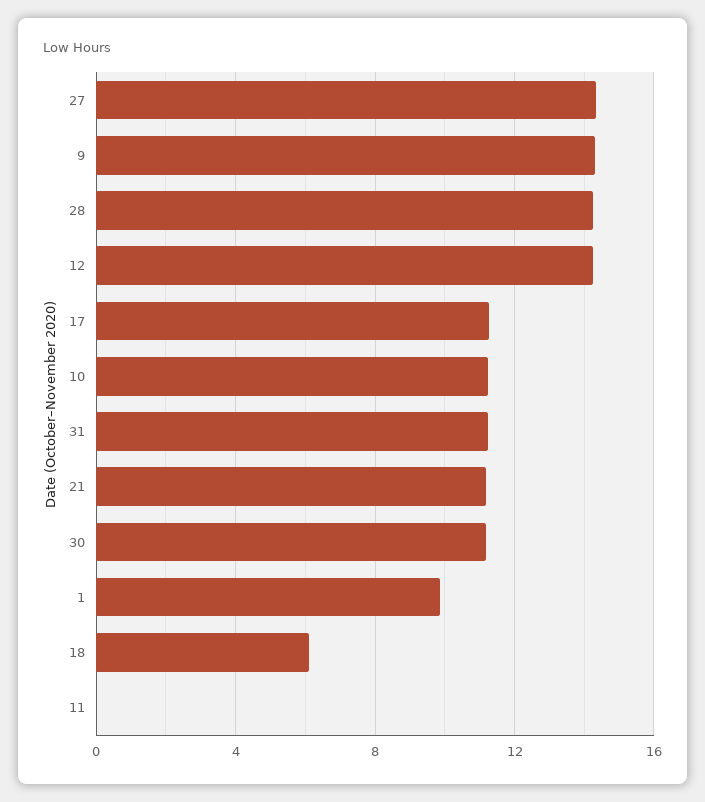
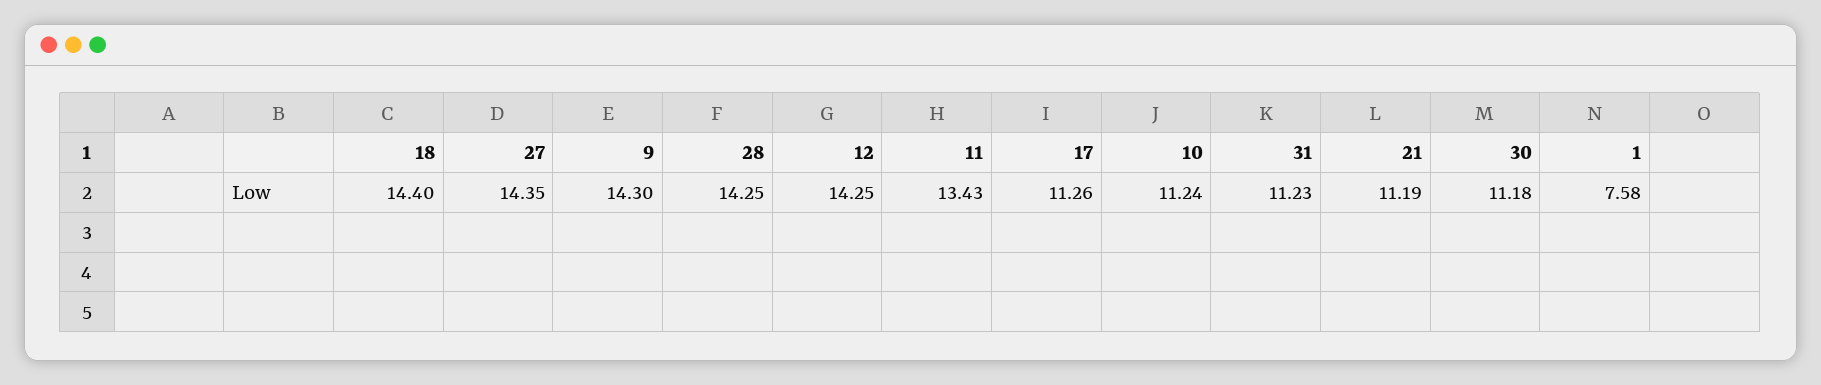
1: 10 -> 7.58
18: 6 -> 14.4
11: 0 -> 13.43

